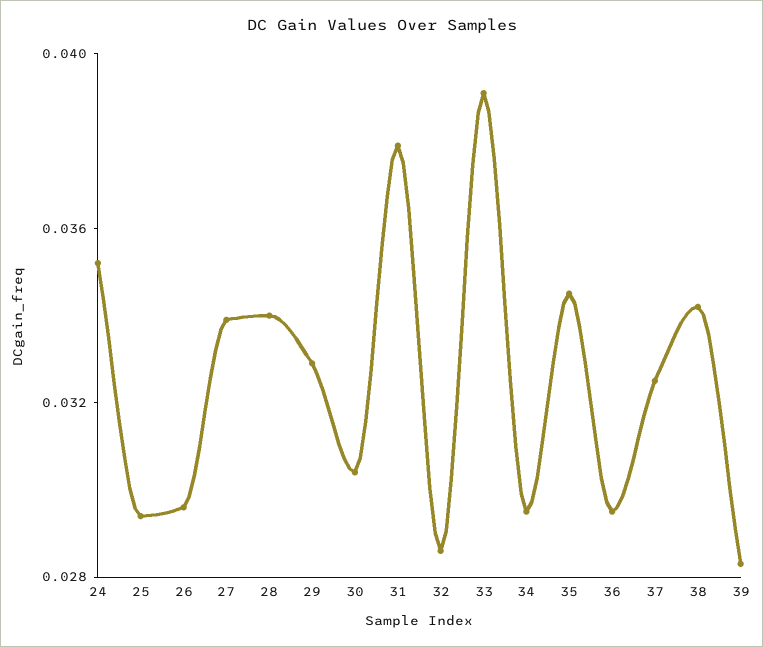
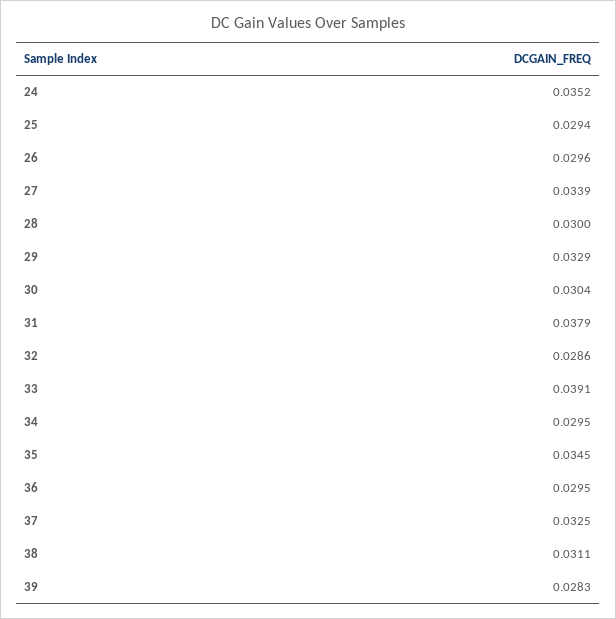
28: 0.034 -> 0.03
38: 0.034 -> 0.0311

